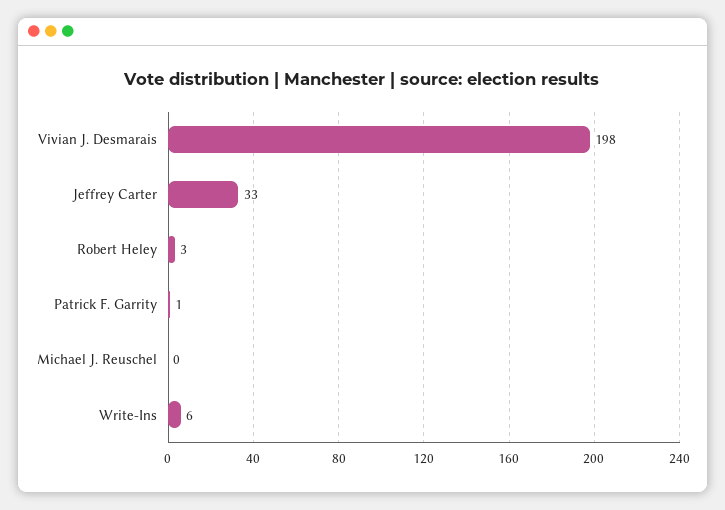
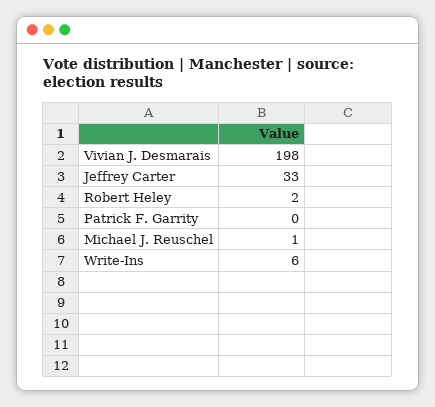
Robert Heley: 3 -> 2
Patrick F. Garrity: 1 -> 0
Michael J. Reuschel: 0 -> 1

